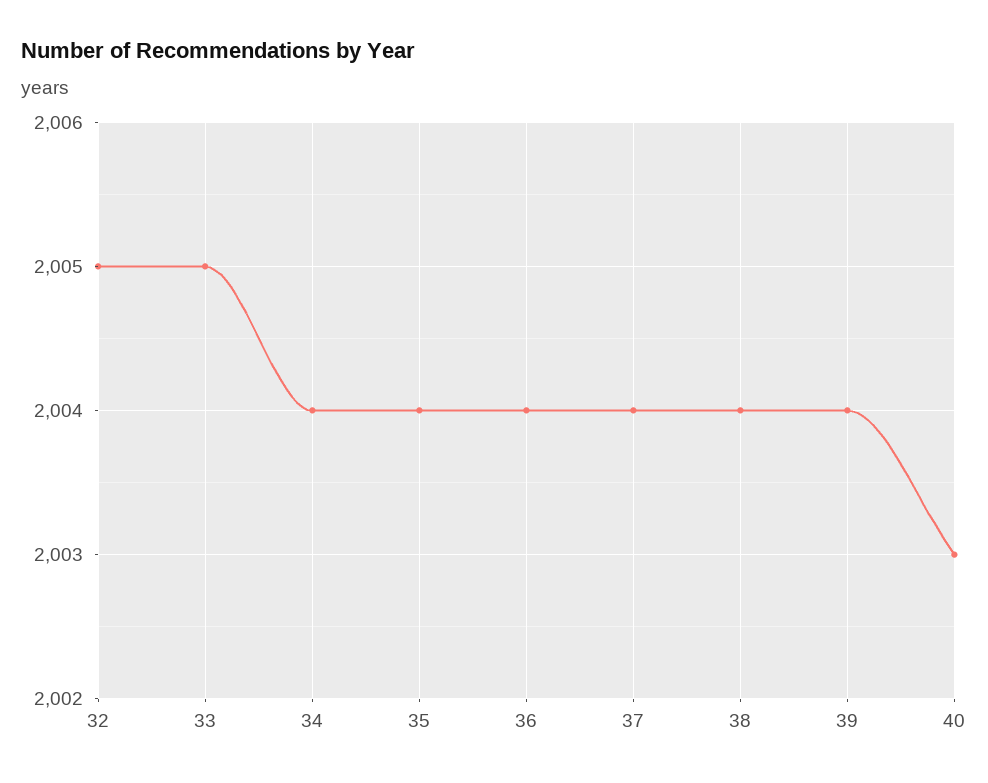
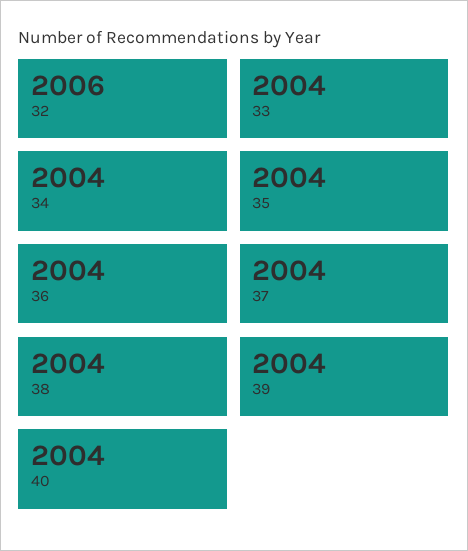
32: 2005 -> 2006
33: 2005 -> 2004
40: 2003 -> 2004

